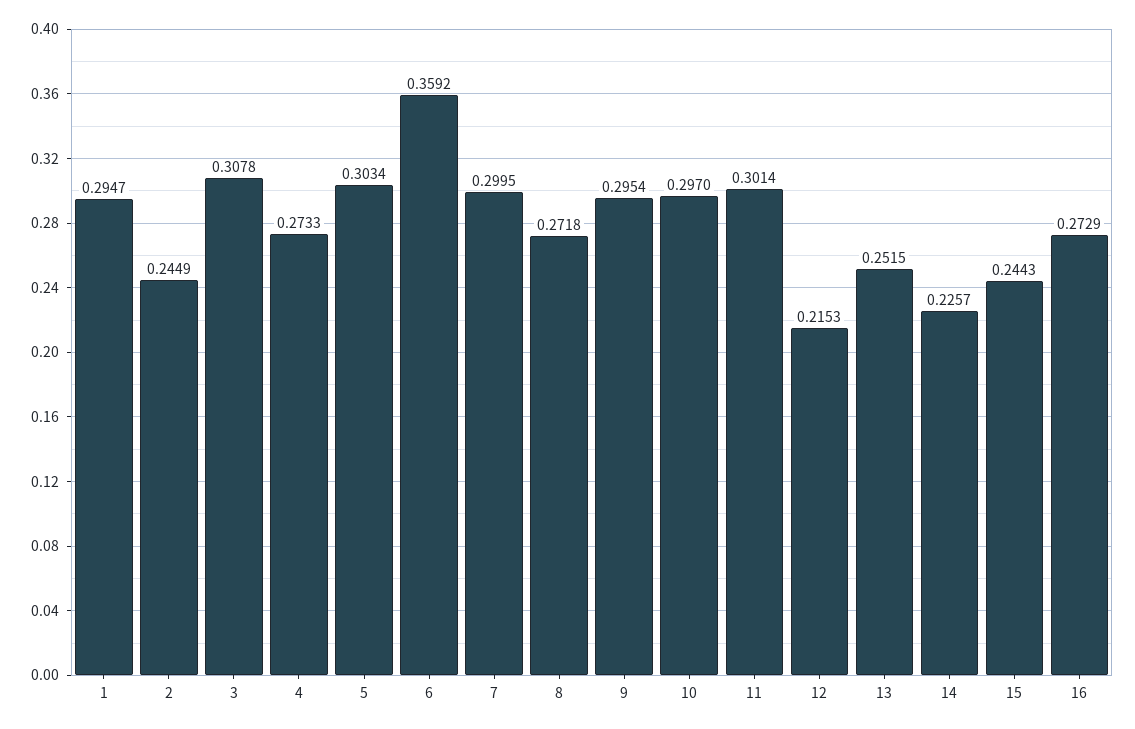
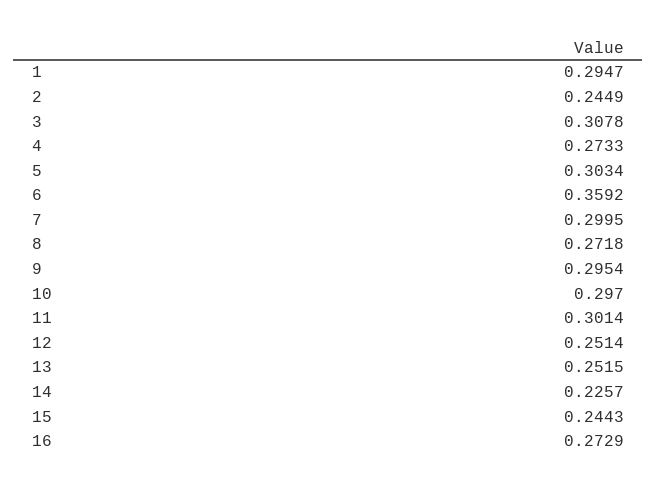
12: 0.2153 -> 0.2514

